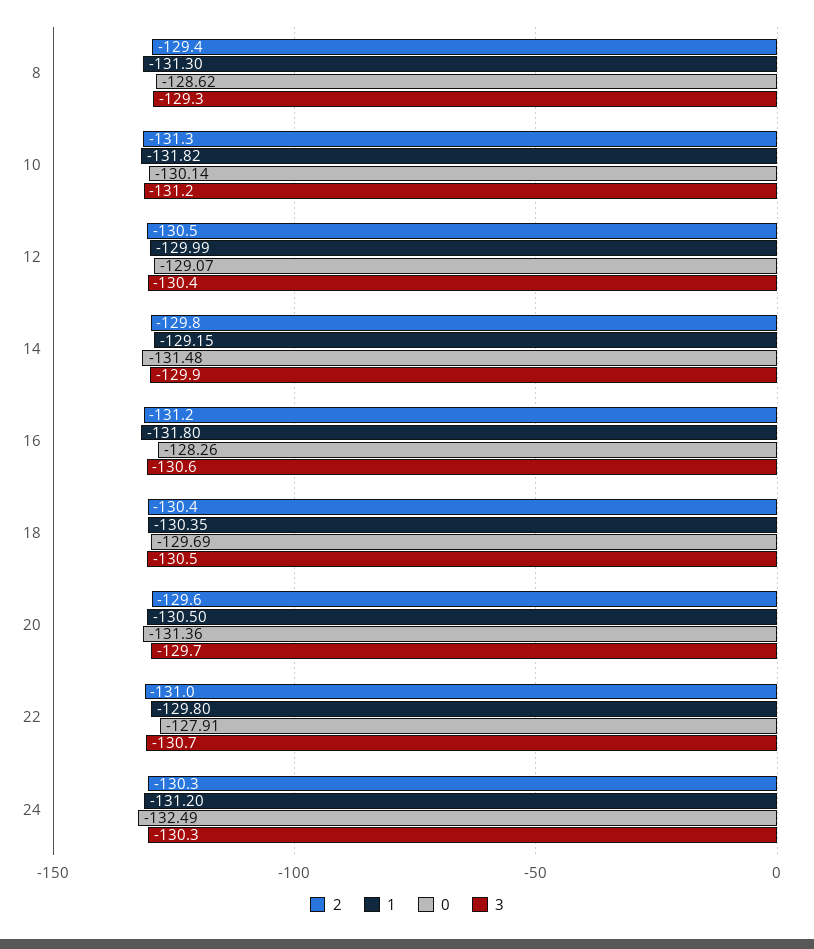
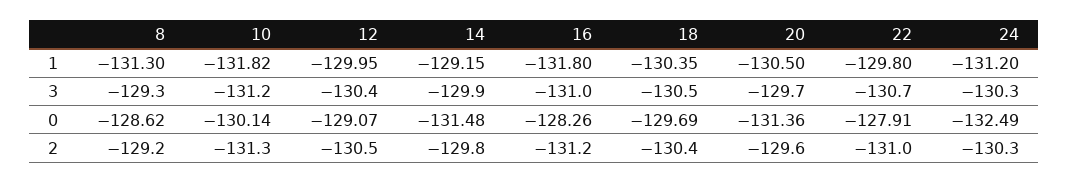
2, 8: -129.4 -> -129.2
1, 12: -129.99 -> -129.95
3, 16: -130.6 -> -131

